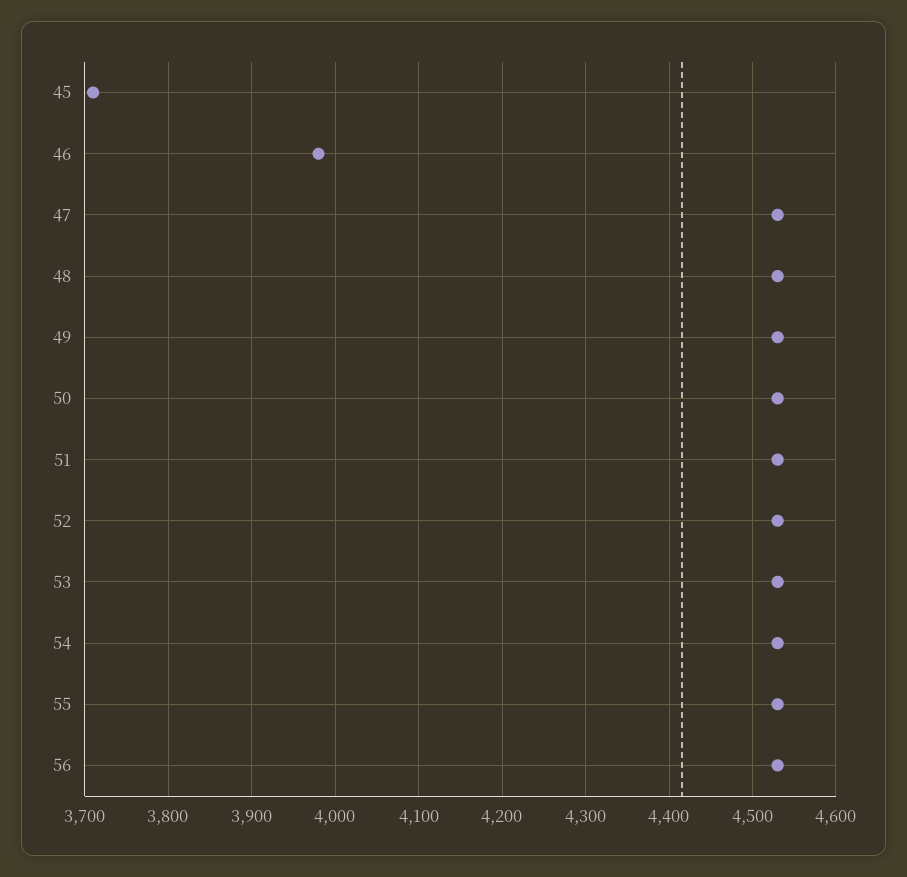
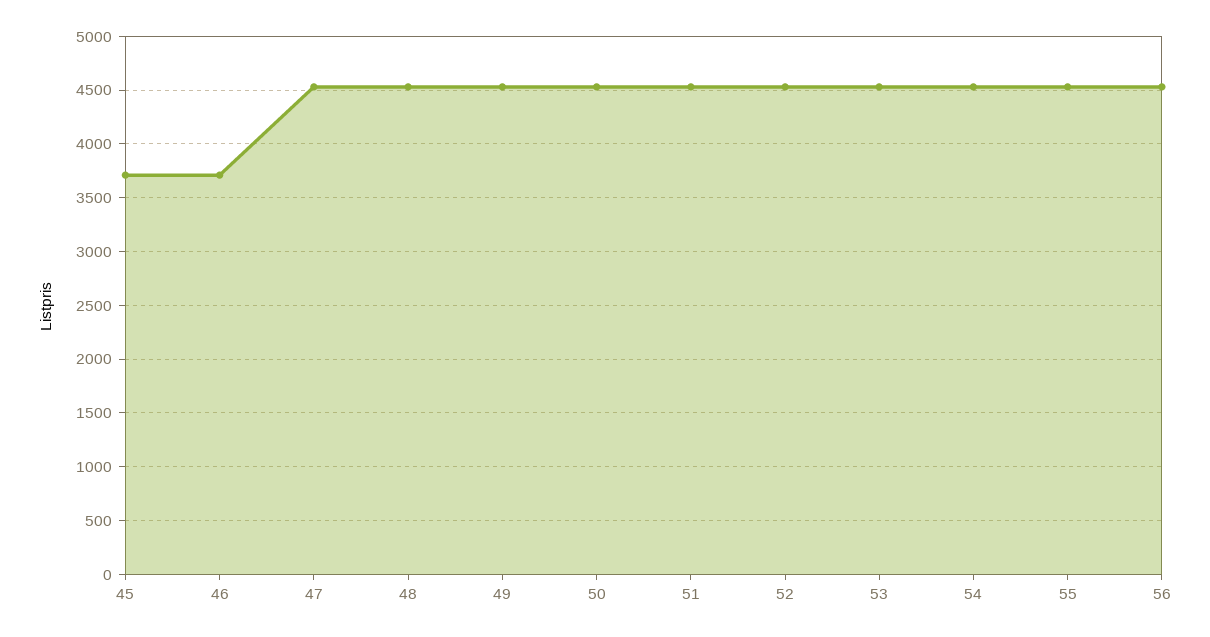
46: 3980 -> 3700

